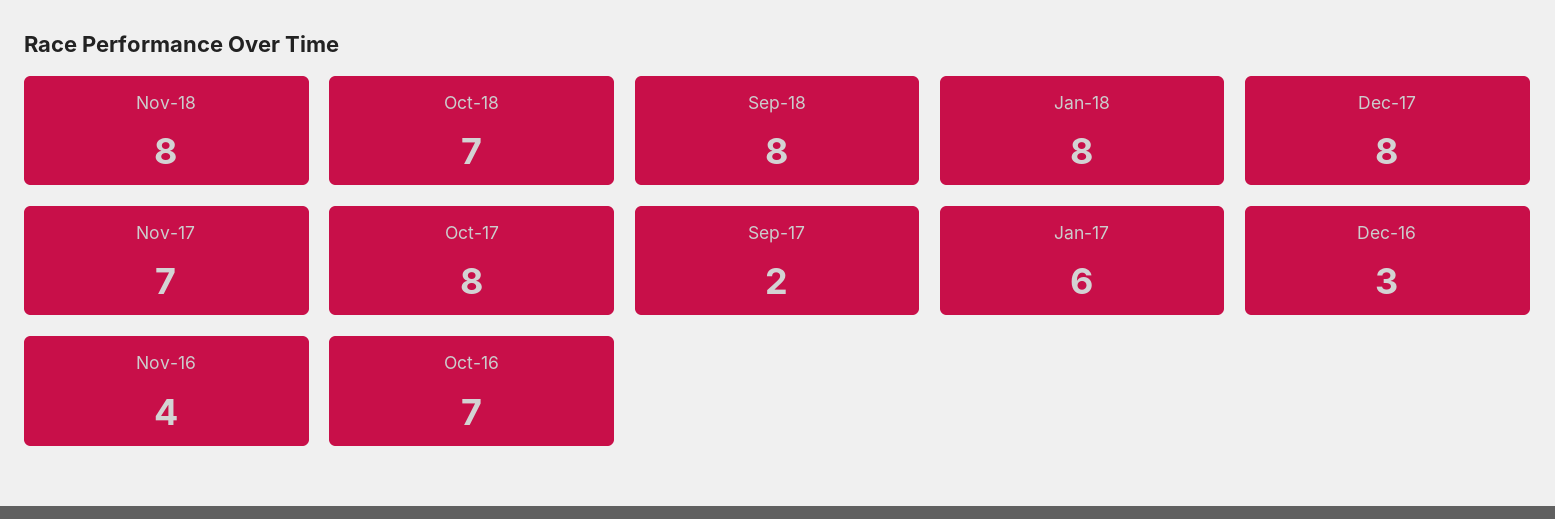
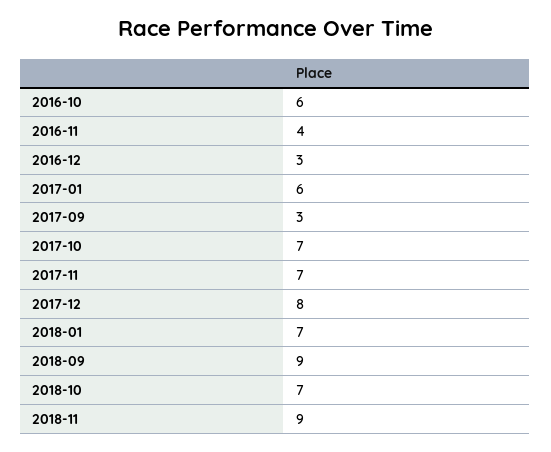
Nov-18: 8 -> 9
Sep-18: 8 -> 9
Jan-18: 8 -> 7
Oct-17: 8 -> 7
Sep-17: 2 -> 3
Oct-16: 7 -> 6

